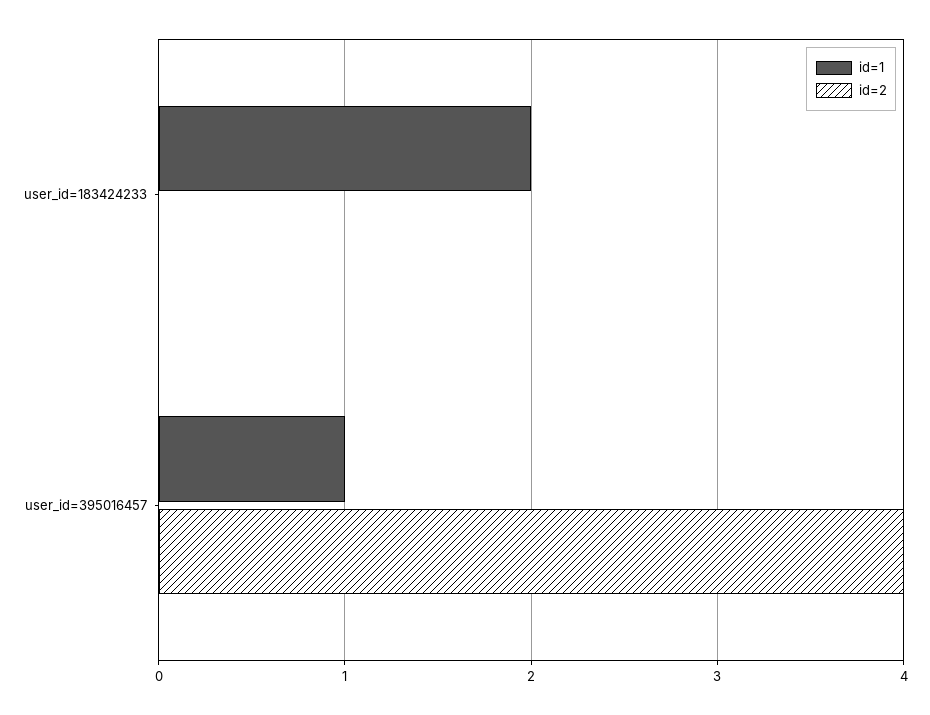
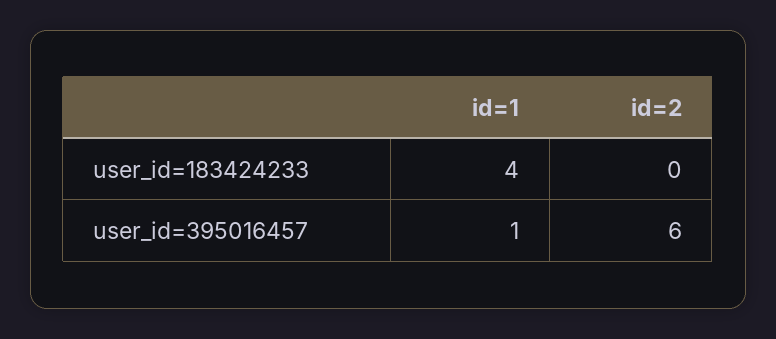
id=1, user_id=183424233: 2 -> 4
id=2, user_id=395016457: 4 -> 6

